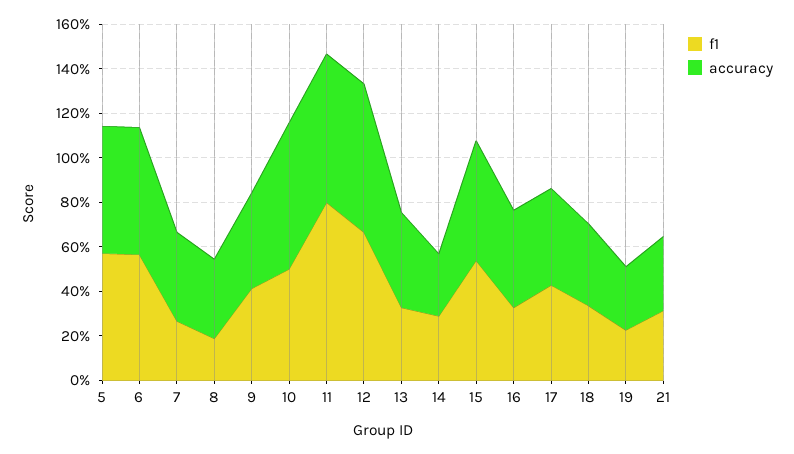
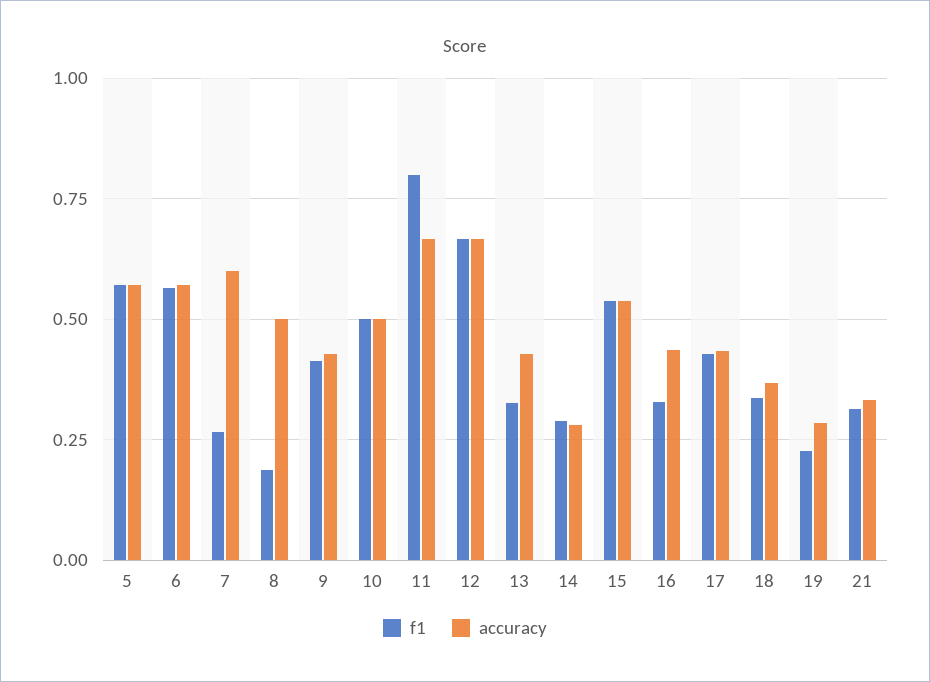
accuracy, 7: 0.4 -> 0.6
accuracy, 8: 0.35 -> 0.5
accuracy, 10: 0.65 -> 0.5

